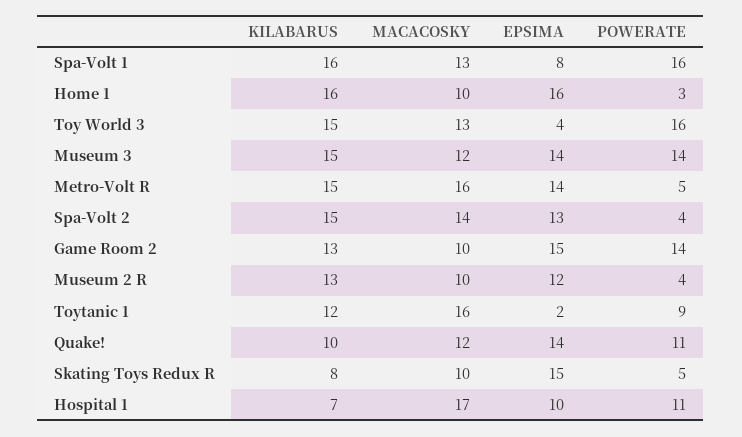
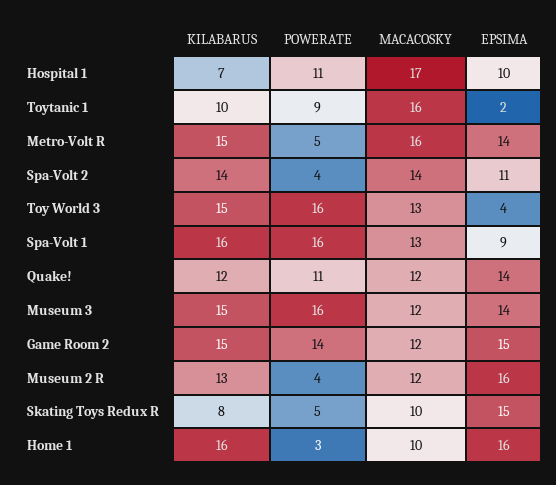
EPSIMA, Spa-Volt 1: 8 -> 9
POWERATE, Museum 3: 14 -> 16
KILABARUS, Spa-Volt 2: 15 -> 14
EPSIMA, Spa-Volt 2: 13 -> 11
KILABARUS, Game Room 2: 13 -> 15
MACACOSKY, Game Room 2: 10 -> 12
MACACOSKY, Museum 2 R: 10 -> 12
EPSIMA, Museum 2 R: 12 -> 16
KILABARUS, Toytanic 1: 12 -> 10
KILABARUS, Quake!: 10 -> 12

